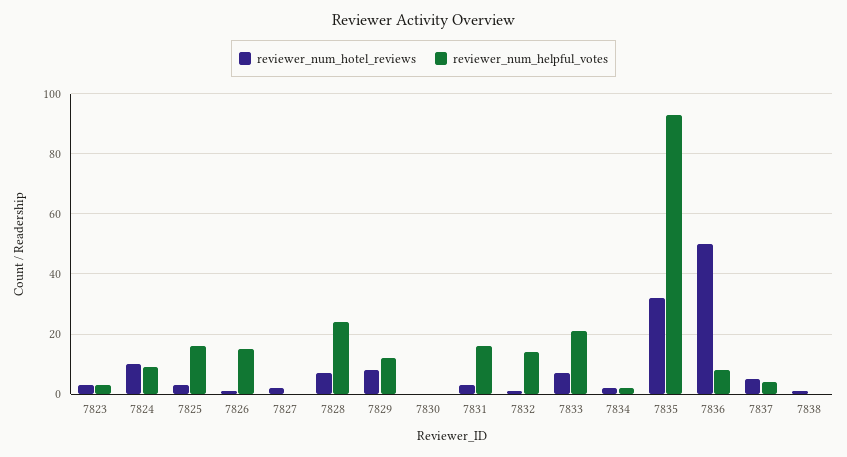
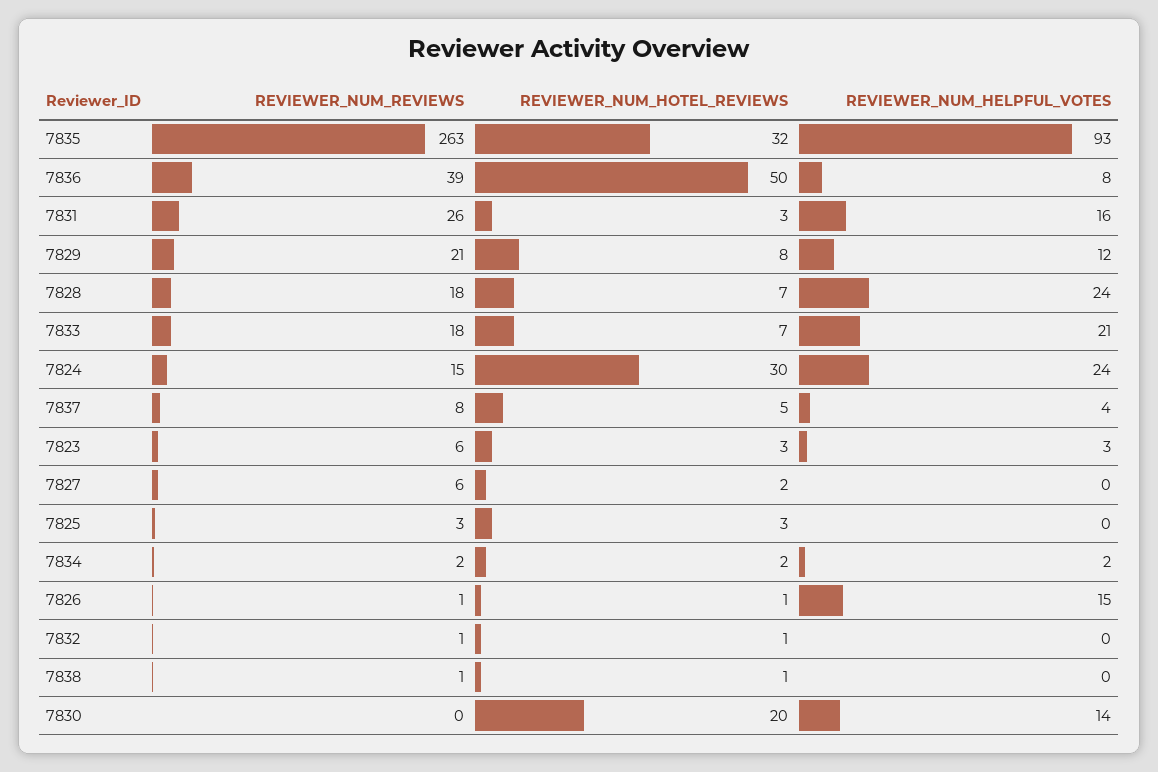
reviewer_num_hotel_reviews, 7824: 10 -> 30
reviewer_num_helpful_votes, 7824: 10 -> 24
reviewer_num_helpful_votes, 7825: 15 -> 0
reviewer_num_hotel_reviews, 7830: 0 -> 20
reviewer_num_helpful_votes, 7830: 0 -> 14
reviewer_num_helpful_votes, 7832: 15 -> 0
REVIEWER_NUM_REVIEWS, 7835: none -> 263
REVIEWER_NUM_REVIEWS, 7836: none -> 39
REVIEWER_NUM_REVIEWS, 7831: none -> 26
REVIEWER_NUM_REVIEWS, 7829: none -> 21
REVIEWER_NUM_REVIEWS, 7828: none -> 18
REVIEWER_NUM_REVIEWS, 7833: none -> 18
REVIEWER_NUM_REVIEWS, 7824: none -> 15
REVIEWER_NUM_REVIEWS, 7837: none -> 8
REVIEWER_NUM_REVIEWS, 7823: none -> 6
REVIEWER_NUM_REVIEWS, 7827: none -> 6
REVIEWER_NUM_REVIEWS, 7825: none -> 3
REVIEWER_NUM_REVIEWS, 7834: none -> 2
REVIEWER_NUM_REVIEWS, 7826: none -> 1
REVIEWER_NUM_REVIEWS, 7832: none -> 1
REVIEWER_NUM_REVIEWS, 7838: none -> 1
REVIEWER_NUM_REVIEWS, 7830: none -> 0

